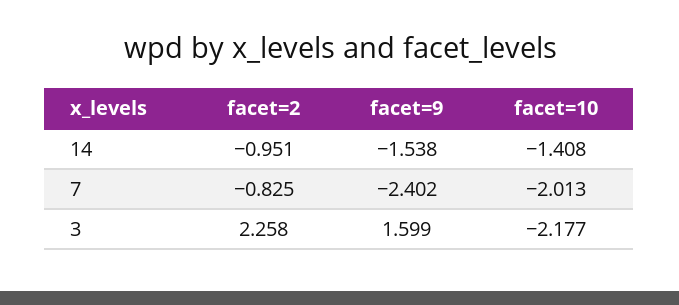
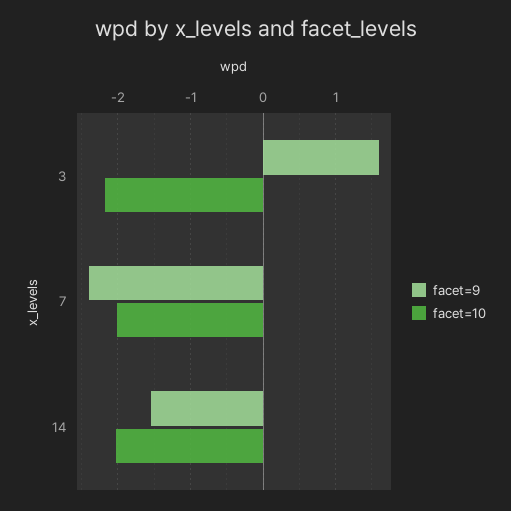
facet=2, 14: -0.951 -> none
facet=10, 14: -1.408 -> -2
facet=2, 7: -0.825 -> none
facet=2, 3: 2.258 -> none

